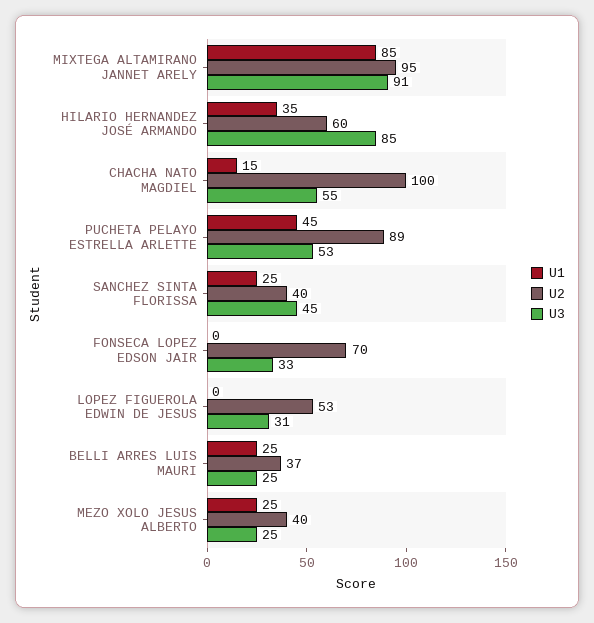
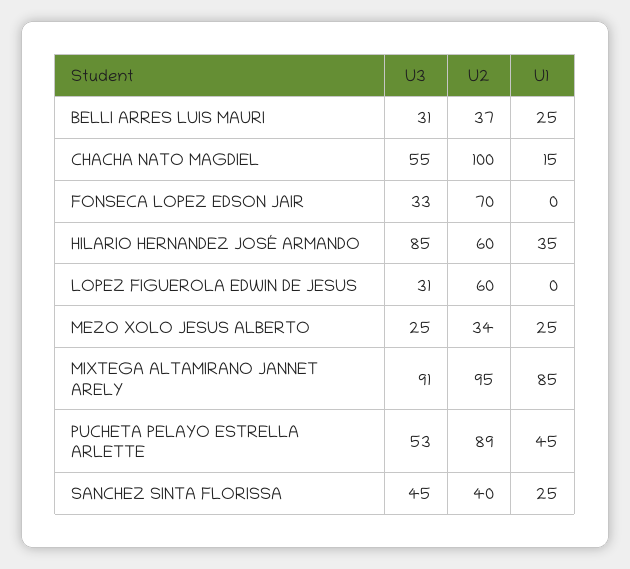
U2, LOPEZ FIGUEROLA EDWIN DE JESUS: 53 -> 60
U3, BELLI ARRES LUIS MAURI: 25 -> 31
U2, MEZO XOLO JESUS ALBERTO: 40 -> 34

